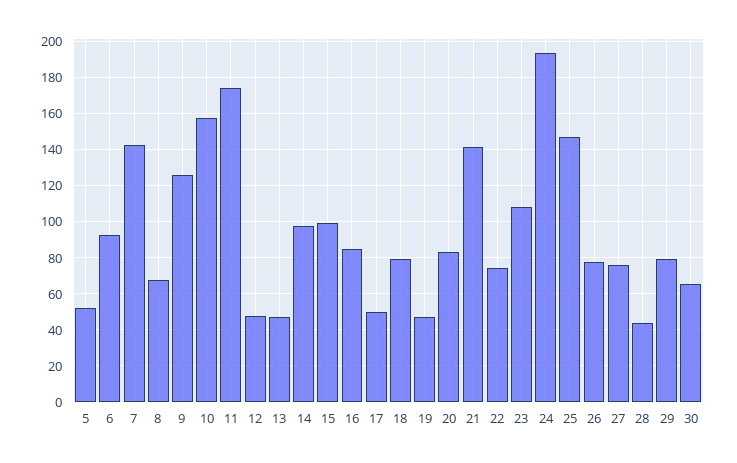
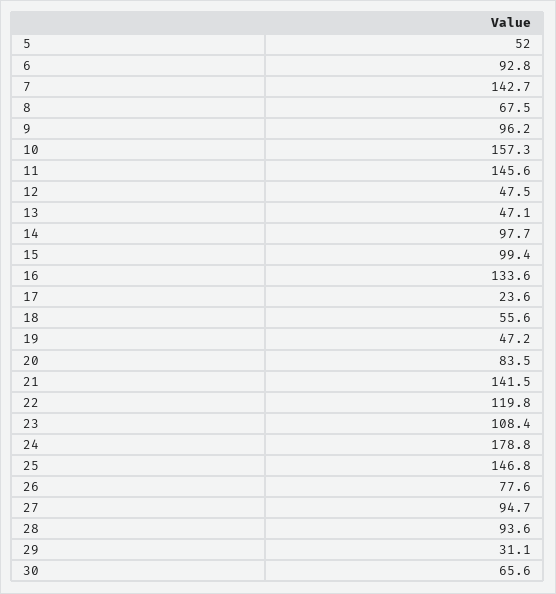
9: 125 -> 96.2
11: 175 -> 145.6
16: 85 -> 133.6
17: 50 -> 23.6
18: 80 -> 55.6
22: 75 -> 119.8
24: 195 -> 178.8
27: 75 -> 94.7
28: 45 -> 93.6
29: 80 -> 31.1

